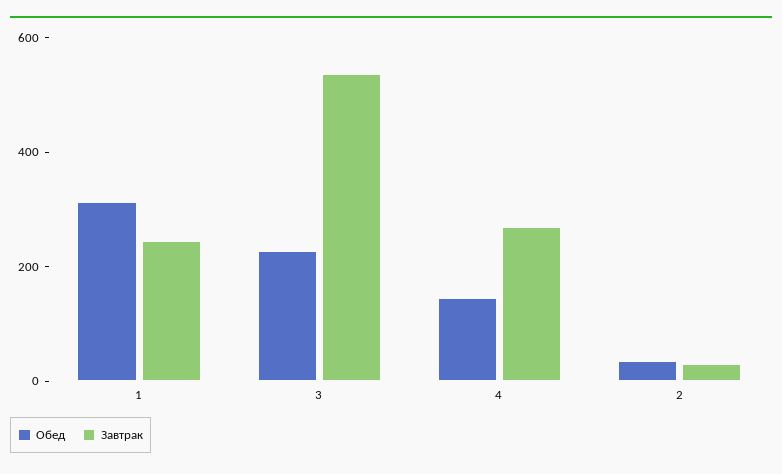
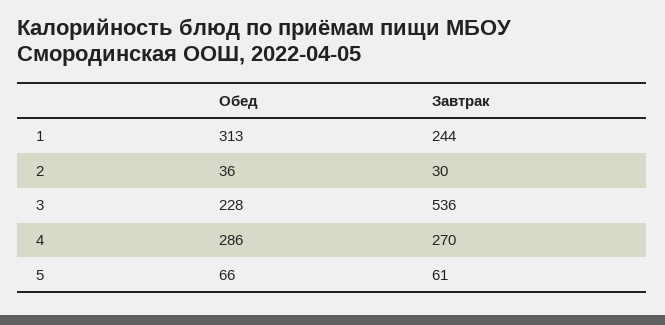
Обед, 4: 150 -> 286
Обед, 5: none -> 66
Завтрак, 5: none -> 61

